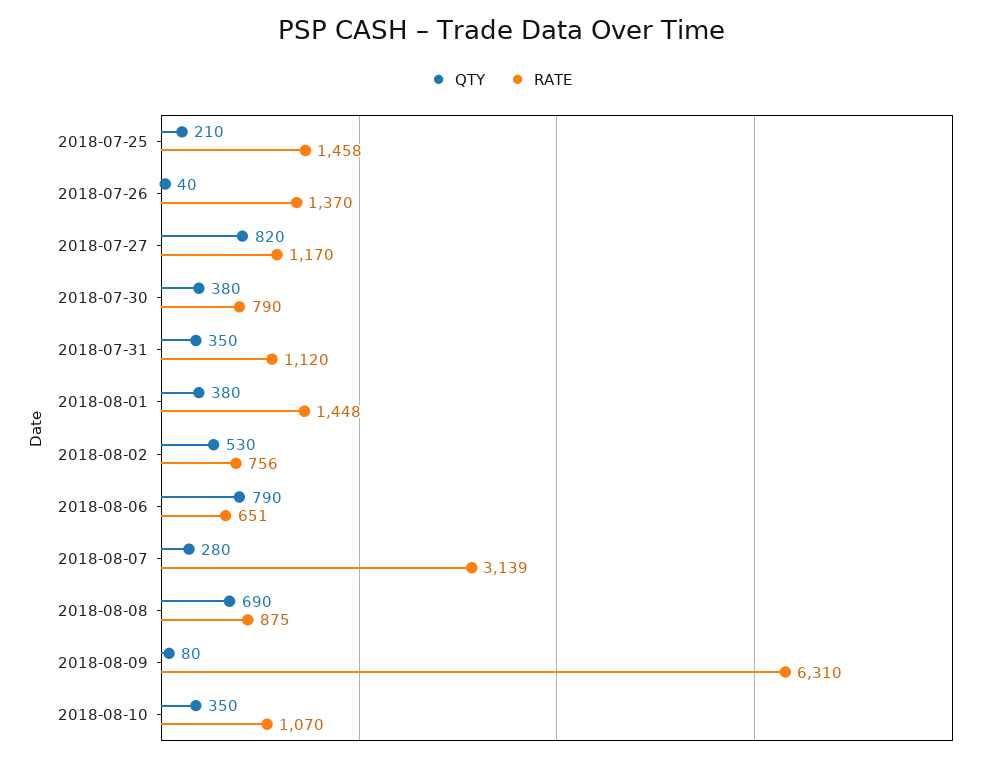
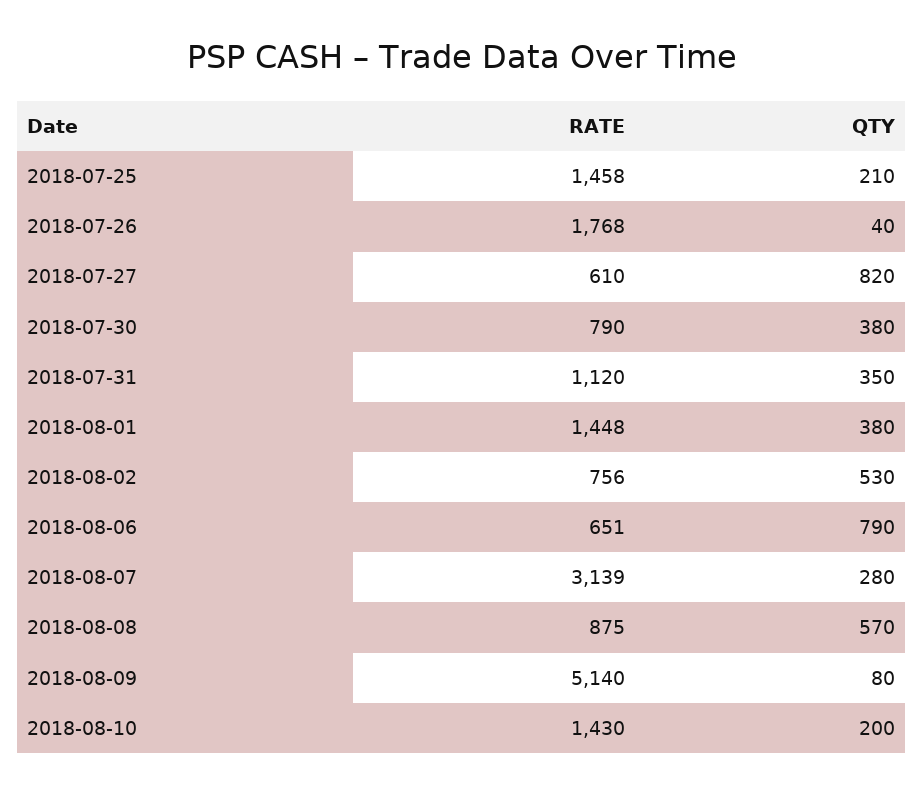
RATE, 2018-07-26: 1370 -> 1768
RATE, 2018-07-27: 1170 -> 610
QTY, 2018-08-08: 690 -> 570
RATE, 2018-08-09: 6310 -> 5140
QTY, 2018-08-10: 350 -> 200
RATE, 2018-08-10: 1070 -> 1430

